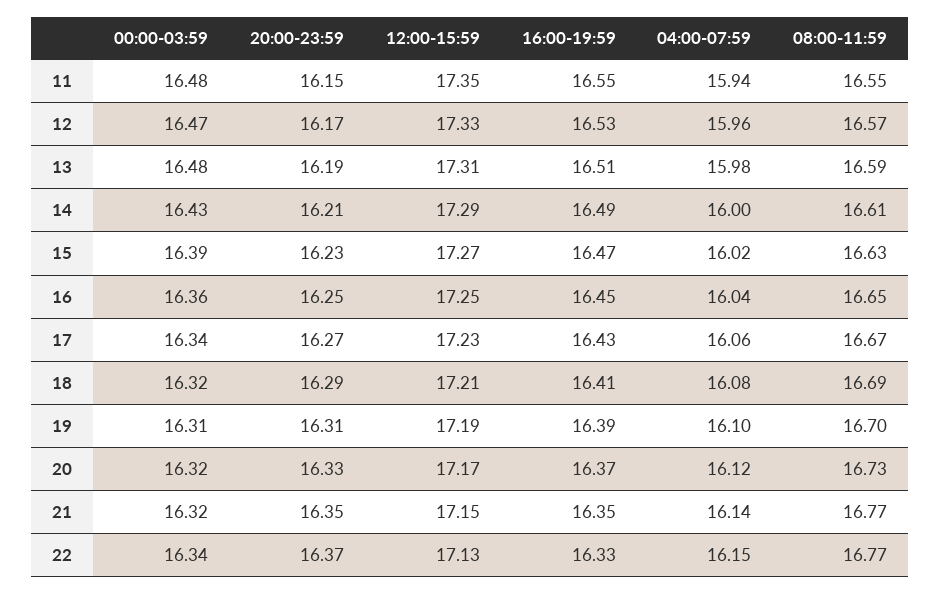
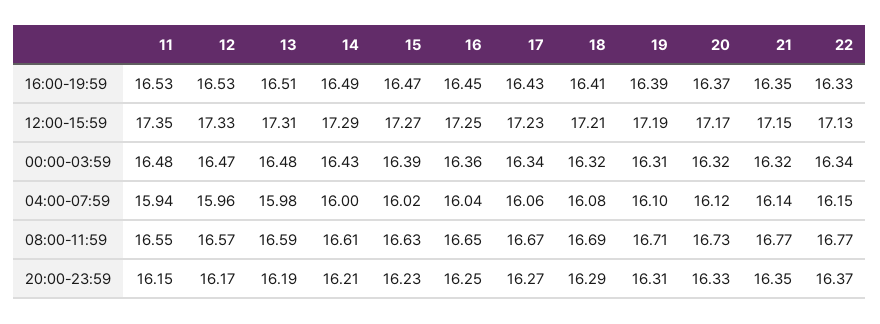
16:00-19:59, 11: 16.55 -> 16.53
08:00-11:59, 19: 16.7 -> 16.71

